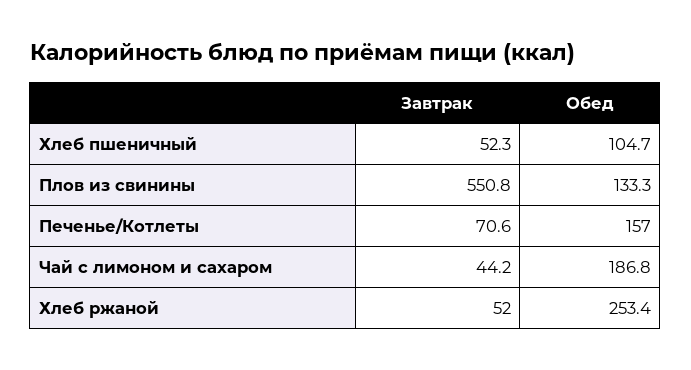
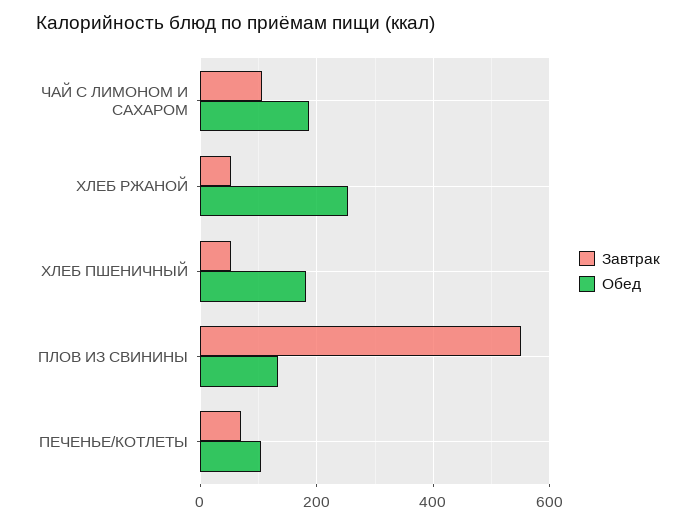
Обед, Хлеб пшеничный: 104.7 -> 180
Обед, Печенье/Котлеты: 157 -> 100
Завтрак, Чай с лимоном и сахаром: 44.2 -> 100

